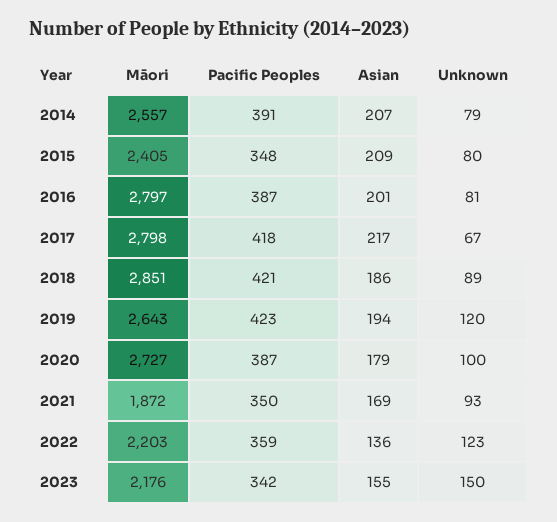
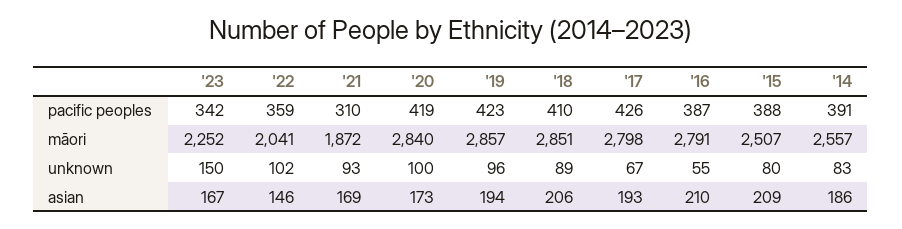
Asian, 2014: 207 -> 186
Unknown, 2014: 79 -> 83
Māori, 2015: 2405 -> 2507
Pacific Peoples, 2015: 348 -> 388
Māori, 2016: 2797 -> 2791
Asian, 2016: 201 -> 210
Unknown, 2016: 81 -> 55
Pacific Peoples, 2017: 418 -> 426
Asian, 2017: 217 -> 193
Pacific Peoples, 2018: 421 -> 410
Asian, 2018: 186 -> 206
Māori, 2019: 2643 -> 2857
Unknown, 2019: 120 -> 96
Māori, 2020: 2727 -> 2840
Pacific Peoples, 2020: 387 -> 419
Asian, 2020: 179 -> 173
Pacific Peoples, 2021: 350 -> 310
Māori, 2022: 2203 -> 2041
Asian, 2022: 136 -> 146
Unknown, 2022: 123 -> 102
Māori, 2023: 2176 -> 2252
Asian, 2023: 155 -> 167

